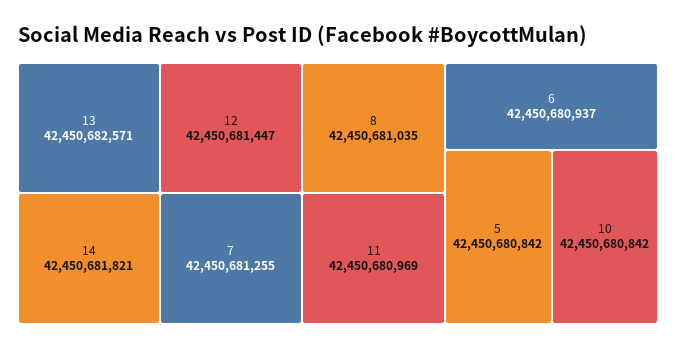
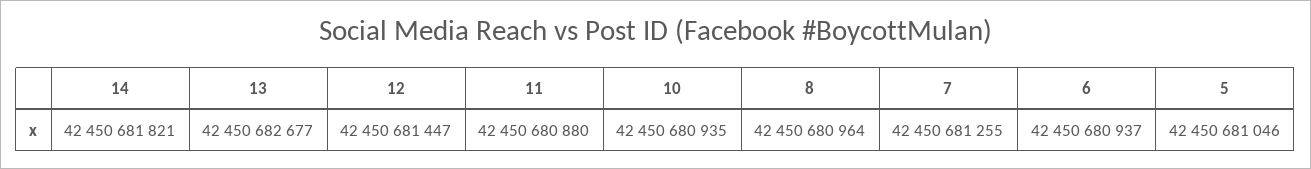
13: 42450682571 -> 42450682677
8: 42450681035 -> 42450680964
11: 42450680969 -> 42450680880
5: 42450680842 -> 42450681046
10: 42450680842 -> 42450680935

